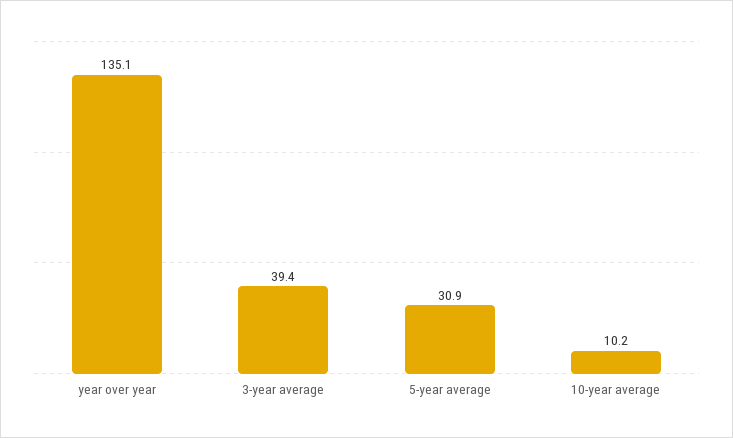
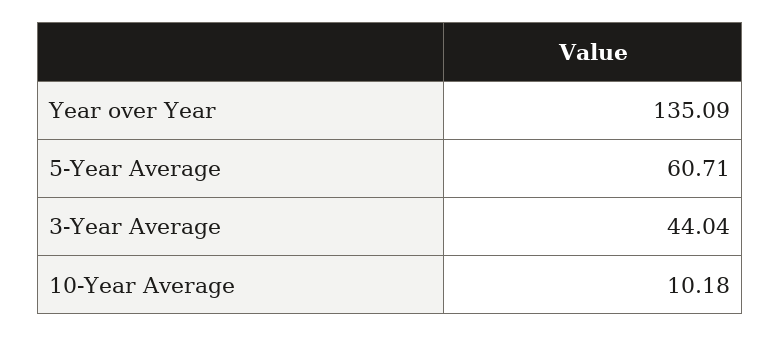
3-year average: 39.4 -> 44.04
5-year average: 30.9 -> 60.71

